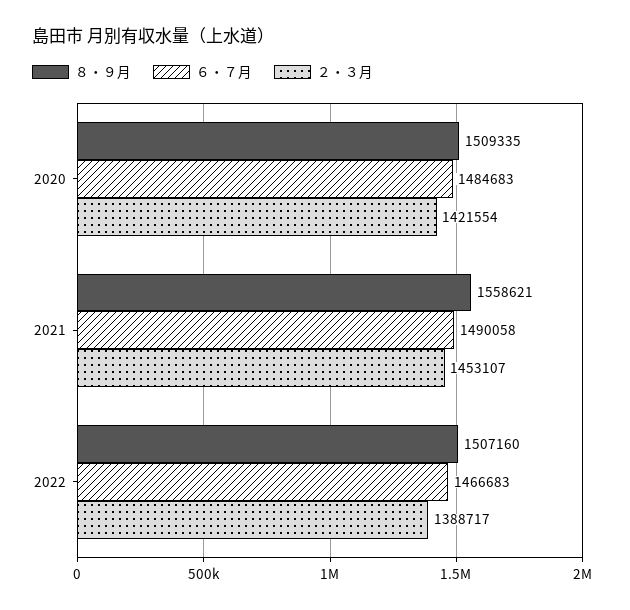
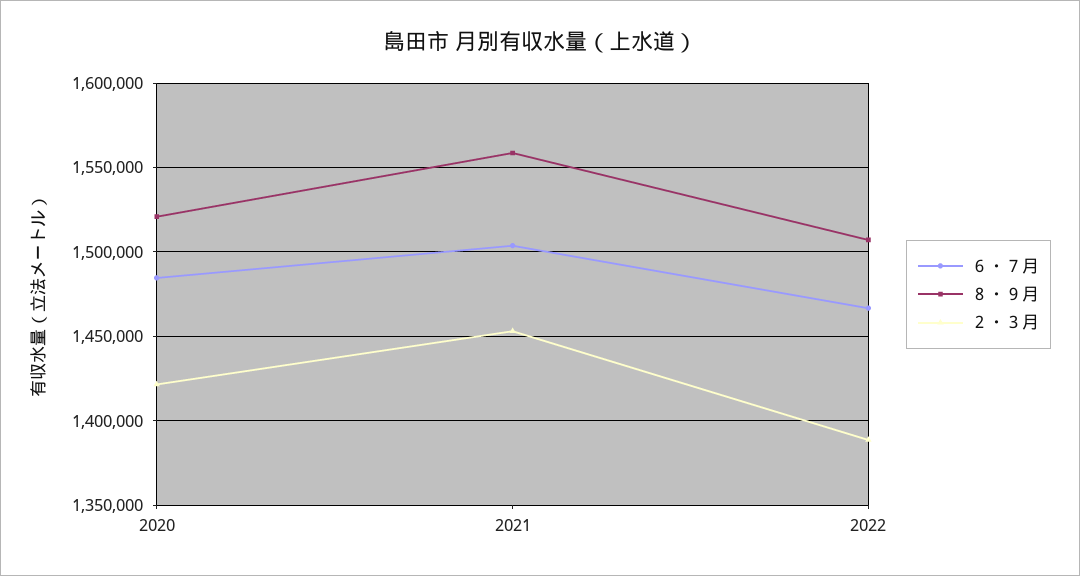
８・９月, 2020: 1509335 -> 1520000
６・７月, 2021: 1490058 -> 1505000

